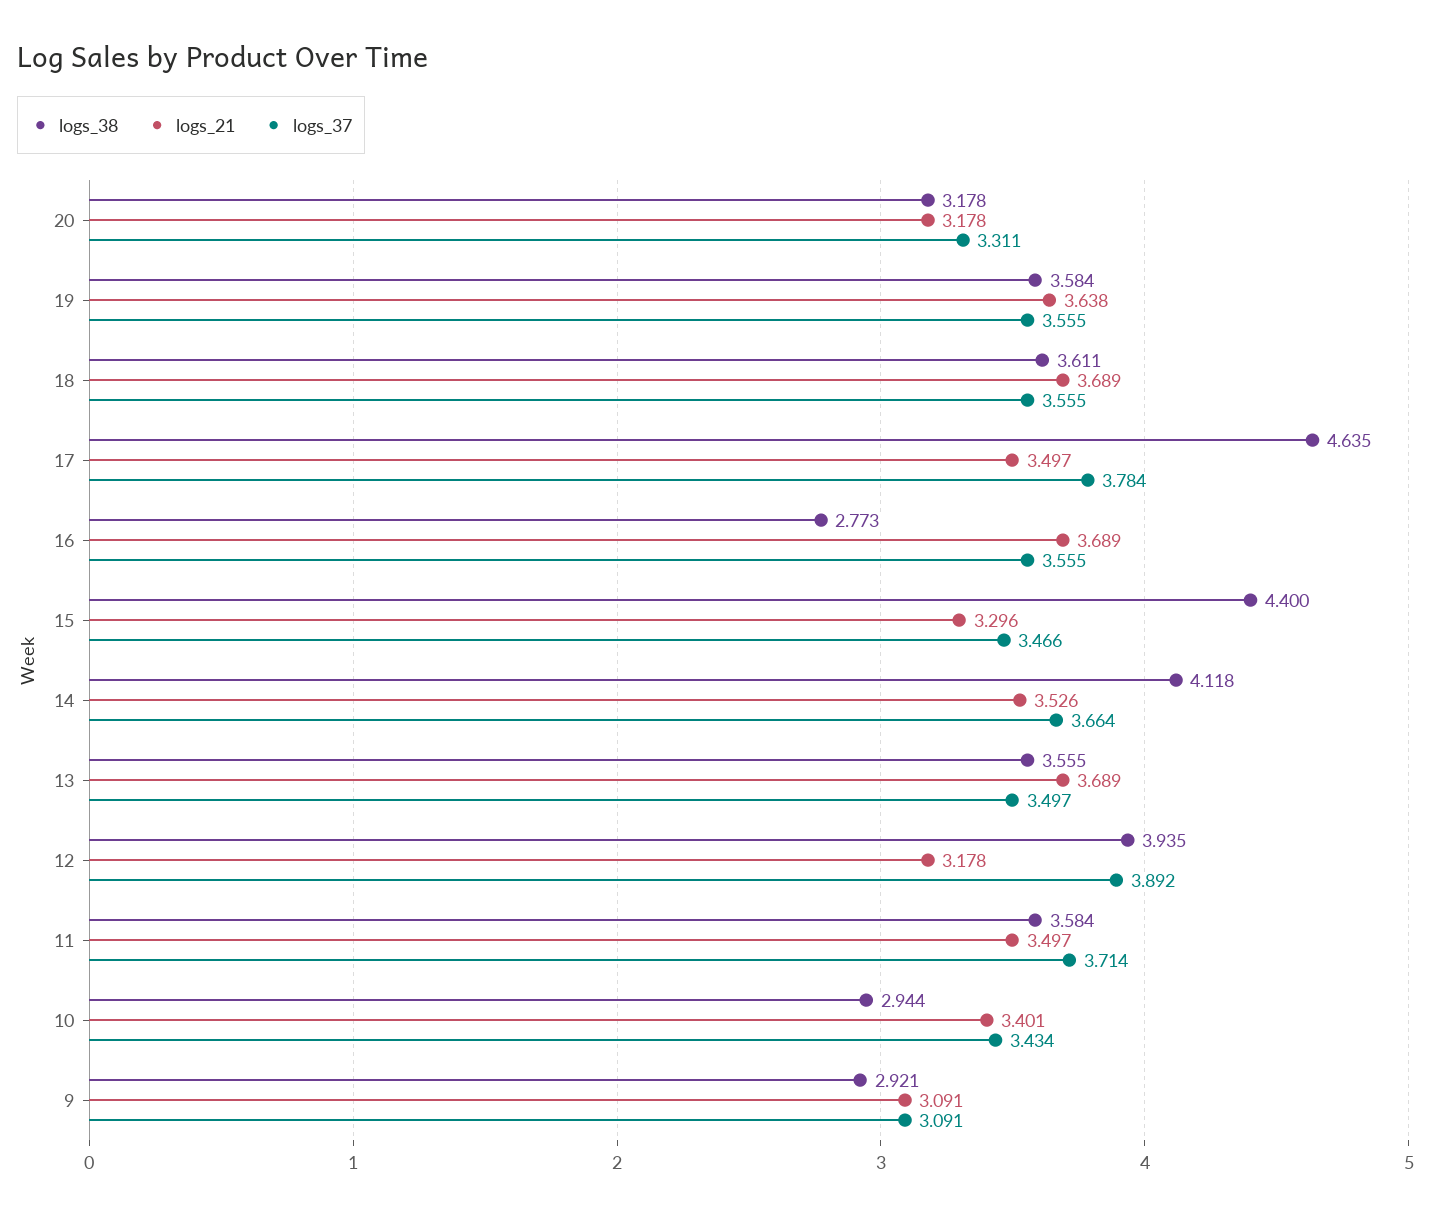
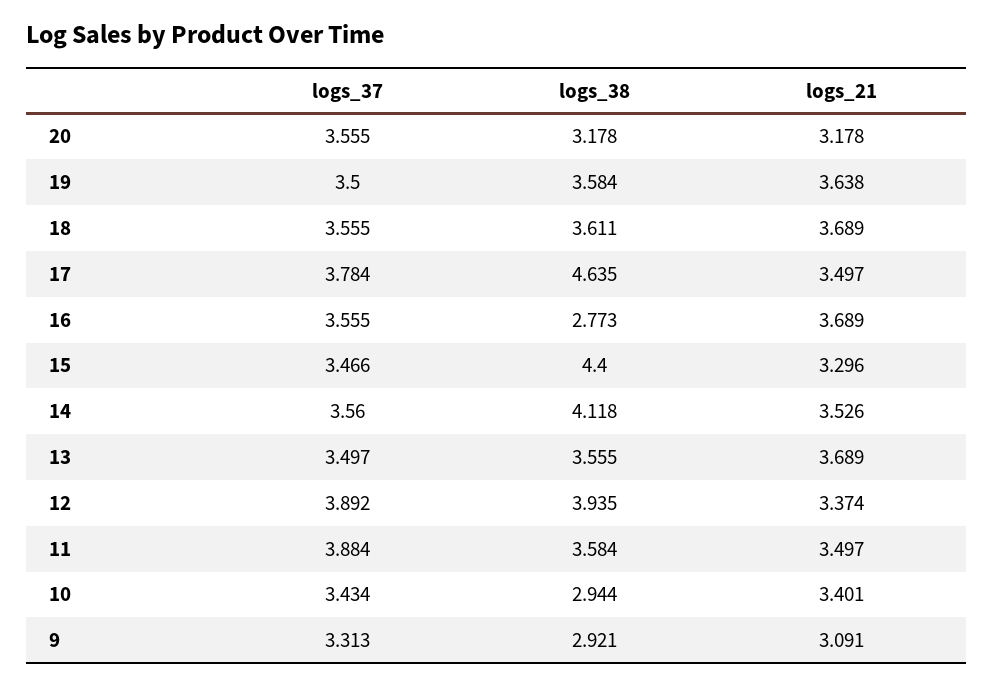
logs_37, 20: 3.311 -> 3.555
logs_37, 19: 3.555 -> 3.5
logs_37, 14: 3.664 -> 3.56
logs_21, 12: 3.178 -> 3.374
logs_37, 11: 3.714 -> 3.884
logs_37, 9: 3.091 -> 3.313

